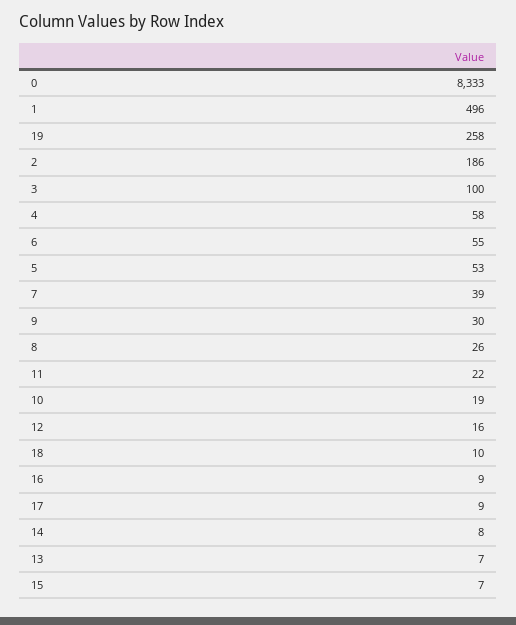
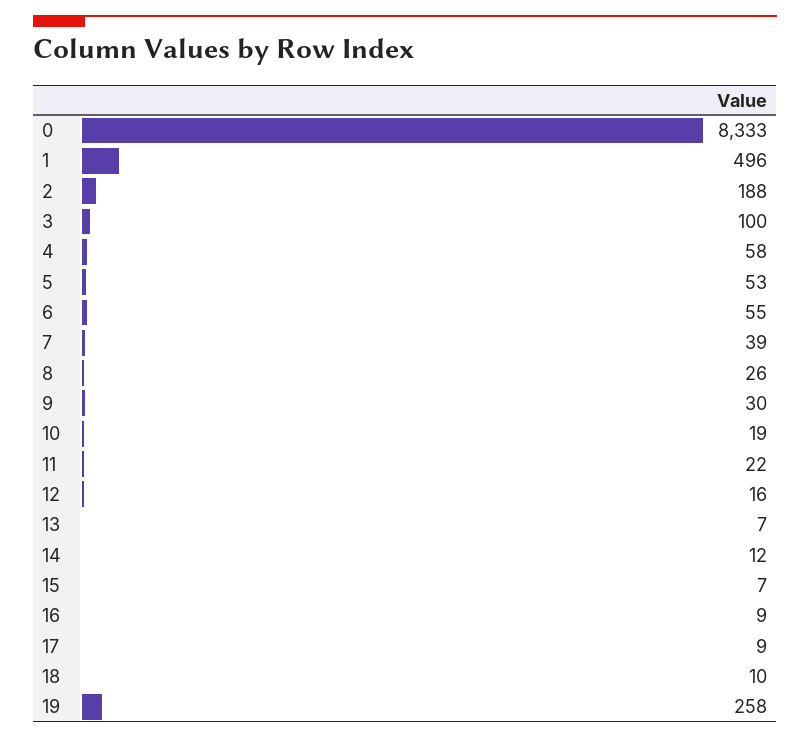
2: 186 -> 188
14: 8 -> 12

